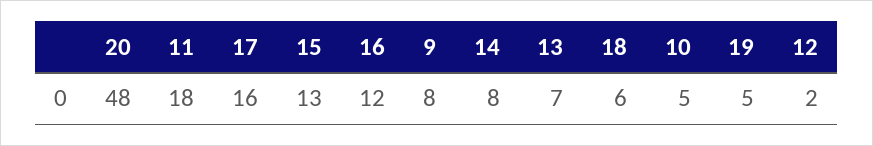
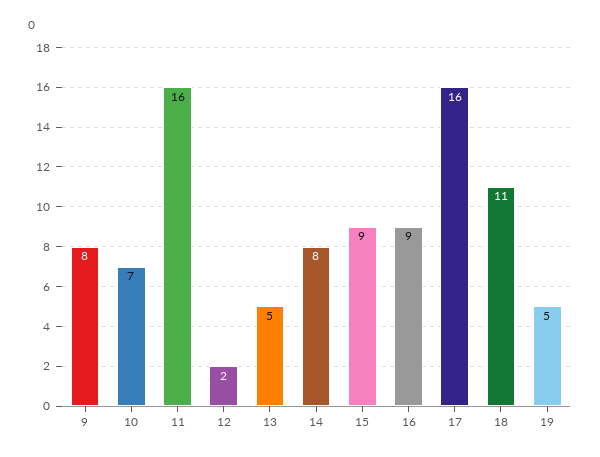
20: 48 -> none
11: 18 -> 16
15: 13 -> 9
16: 12 -> 9
13: 7 -> 5
18: 6 -> 11
10: 5 -> 7

